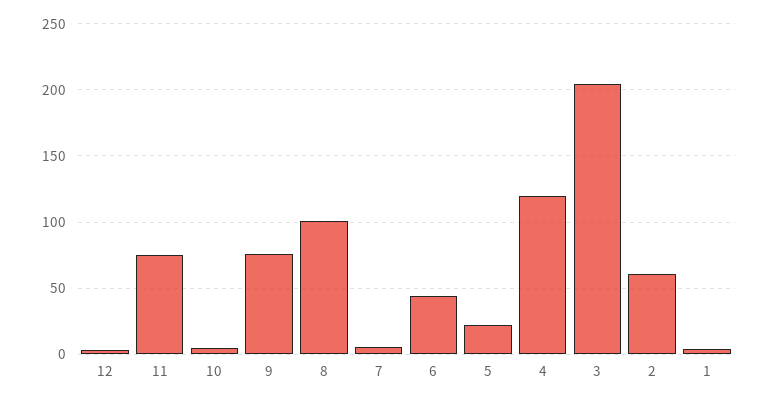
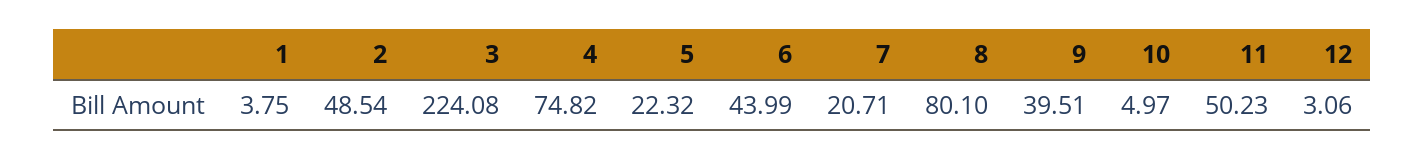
11: 75 -> 50.23
9: 75 -> 39.51
8: 100 -> 80.1
7: 5 -> 20.71
4: 120 -> 74.82
3: 205 -> 224.08
2: 60 -> 48.54

